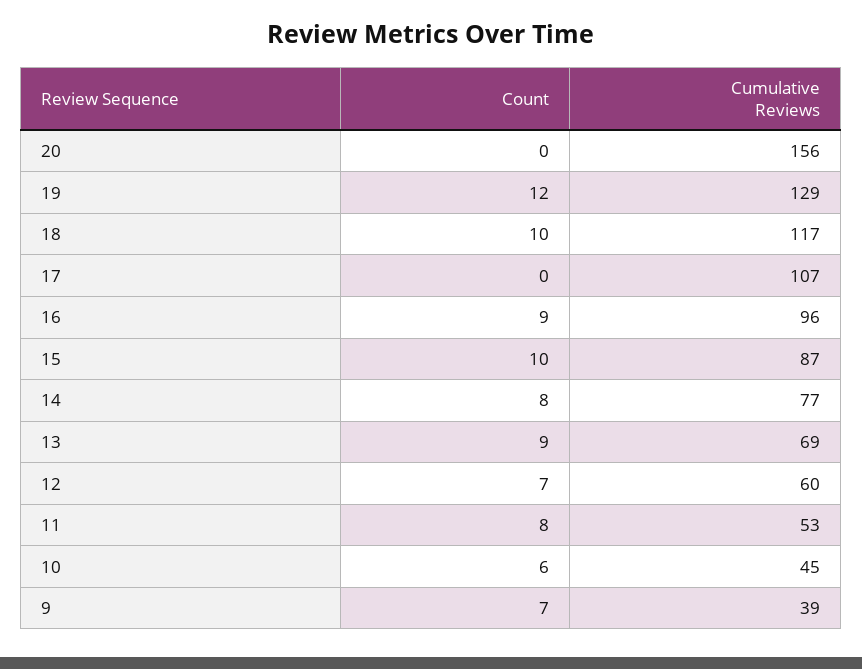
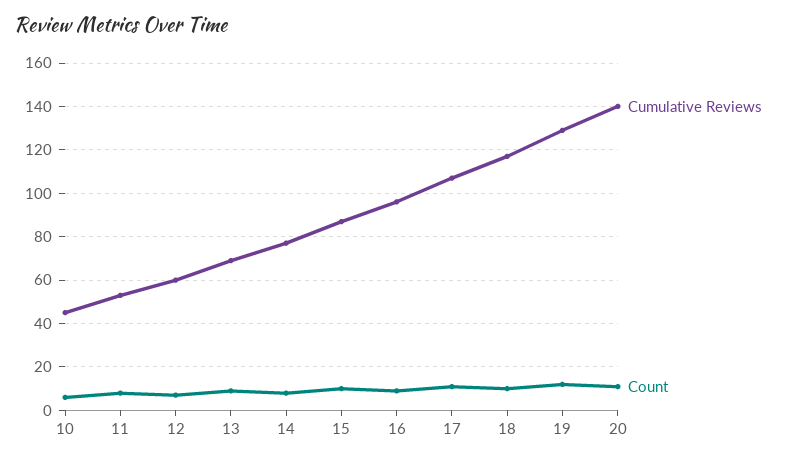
Count, 20: 0 -> 10
Cumulative Reviews, 20: 156 -> 140
Count, 17: 0 -> 10
Count, 9: 7 -> none
Cumulative Reviews, 9: 39 -> none

